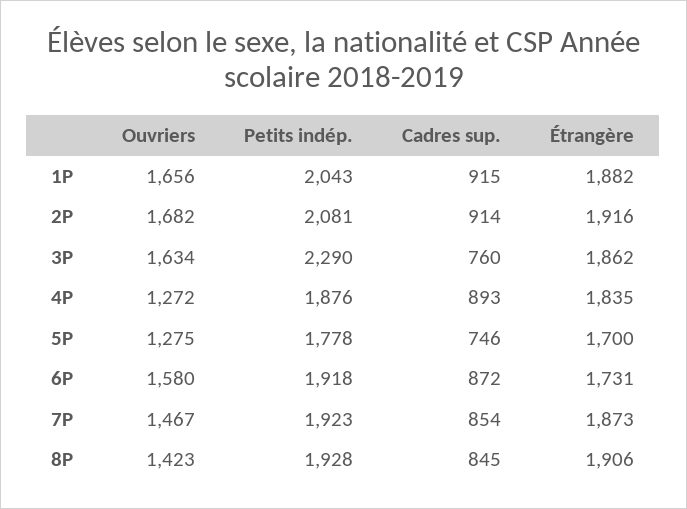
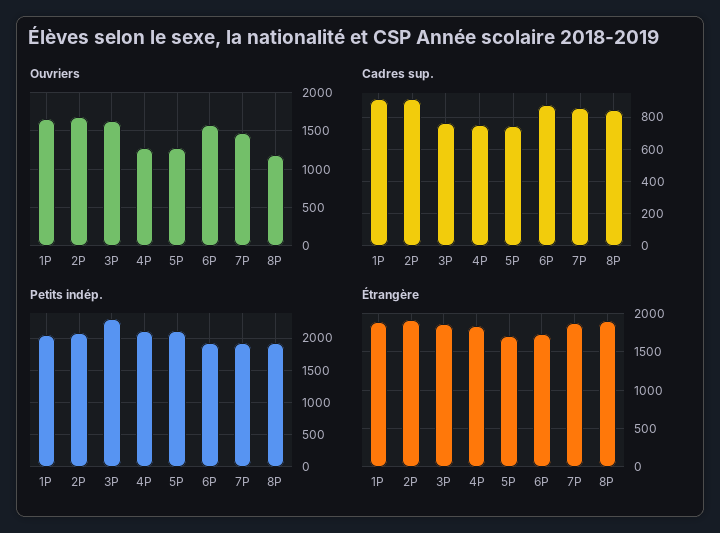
Petits indép., 4P: 1876 -> 2100
Cadres sup., 4P: 893 -> 750
Petits indép., 5P: 1778 -> 2100
Ouvriers, 8P: 1423 -> 1200

